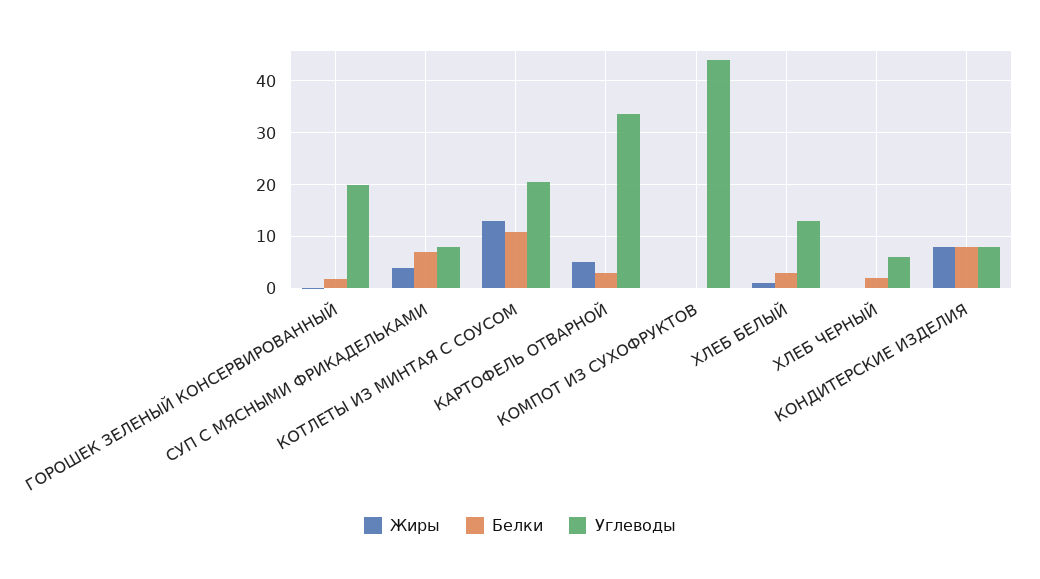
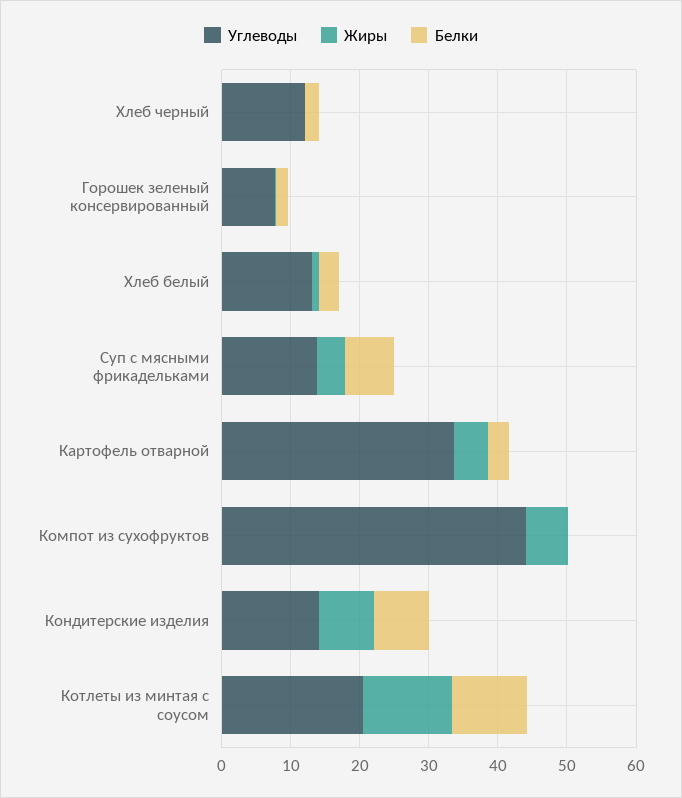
Углеводы, ГОРОШЕК ЗЕЛЕНЫЙ КОНСЕРВИРОВАННЫЙ: 20 -> 8
Углеводы, СУП С МЯСНЫМИ ФРИКАДЕЛЬКАМИ: 8 -> 14
Жиры, КОМПОТ ИЗ СУХОФРУКТОВ: 0 -> 6
Углеводы, ХЛЕБ ЧЕРНЫЙ: 6 -> 12
Углеводы, КОНДИТЕРСКИЕ ИЗДЕЛИЯ: 8 -> 14

